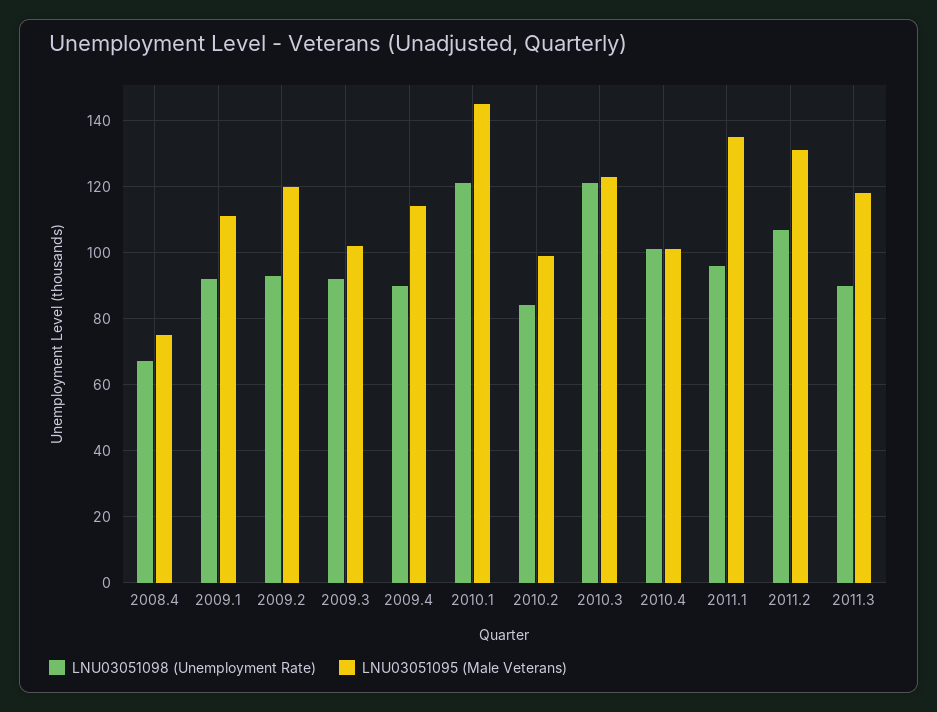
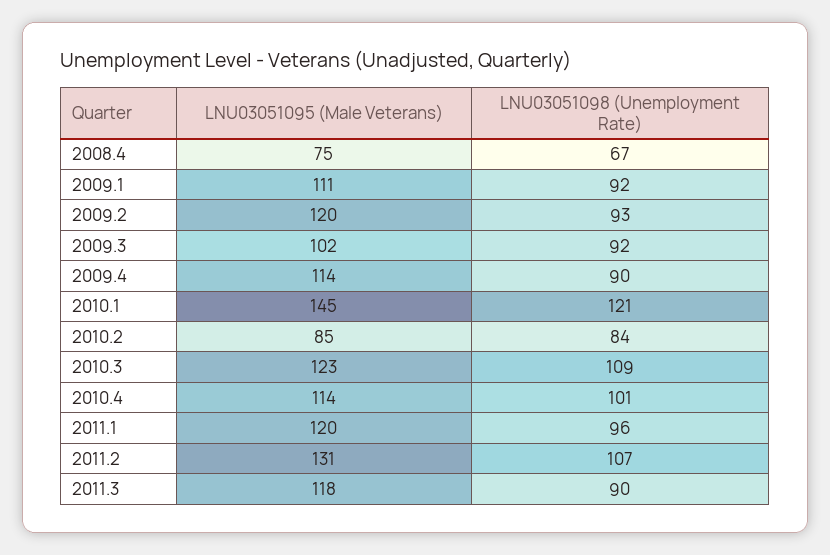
LNU03051095 (Male Veterans), 2010.2: 100 -> 85
LNU03051098 (Unemployment Rate), 2010.3: 120 -> 109
LNU03051095 (Male Veterans), 2010.4: 100 -> 114
LNU03051095 (Male Veterans), 2011.1: 135 -> 120

